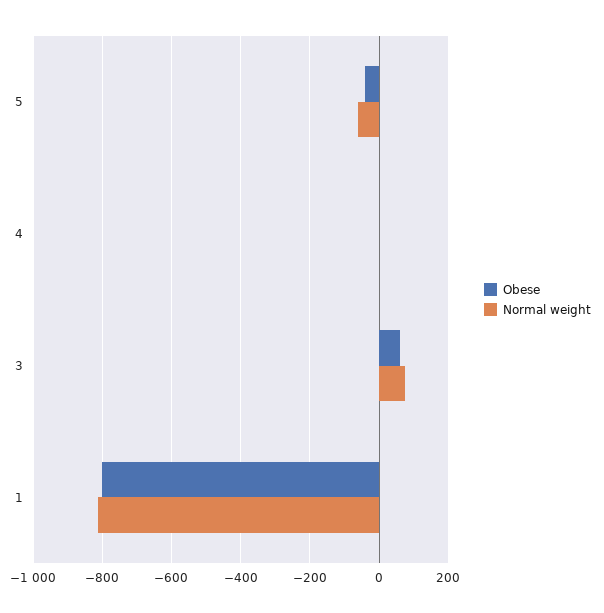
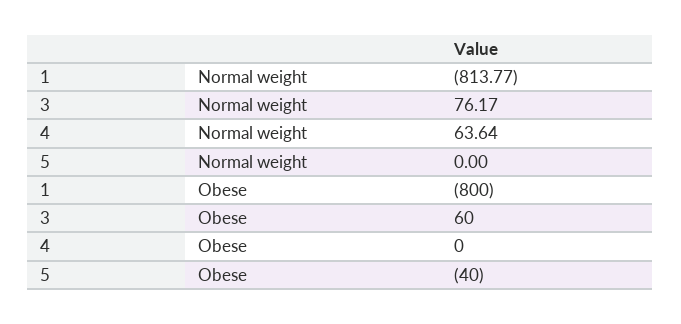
Normal weight, 5: -60 -> 0
Normal weight, 4: 0 -> 63.64

